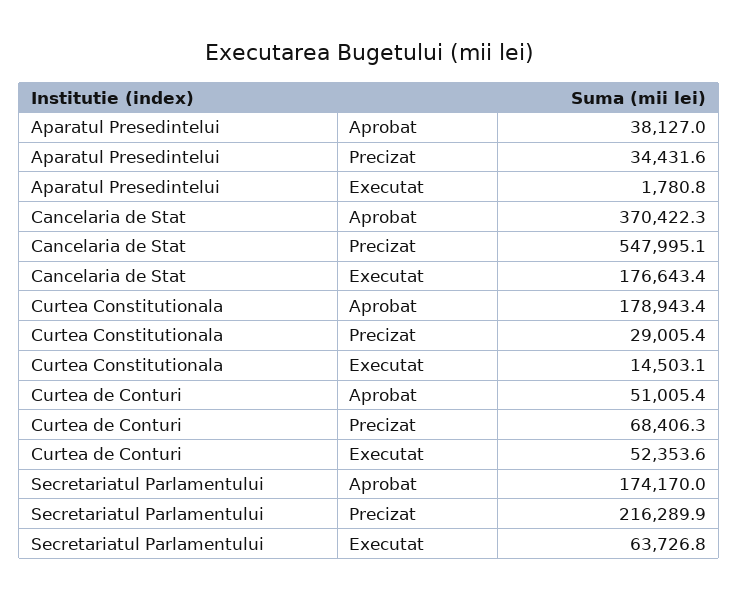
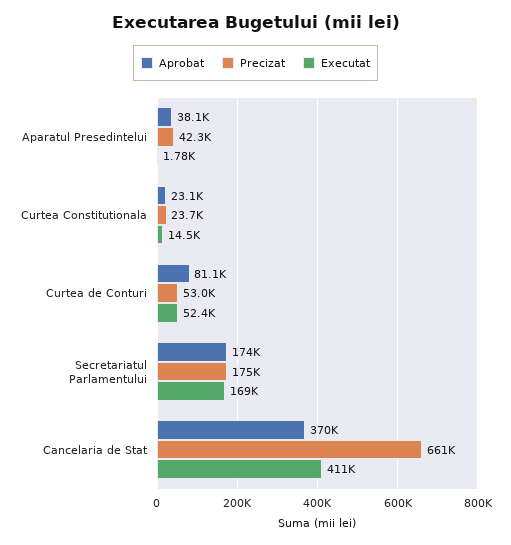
Precizat, Aparatul Presedintelui: 34431.6 -> 42300
Precizat, Cancelaria de Stat: 547995.1 -> 661000
Executat, Cancelaria de Stat: 176643.4 -> 411000
Aprobat, Curtea Constitutionala: 178943.4 -> 23100
Precizat, Curtea Constitutionala: 29005.4 -> 23700
Aprobat, Curtea de Conturi: 51005.4 -> 81100
Precizat, Curtea de Conturi: 68406.3 -> 53000
Precizat, Secretariatul Parlamentului: 216289.9 -> 175000
Executat, Secretariatul Parlamentului: 63726.8 -> 169000

